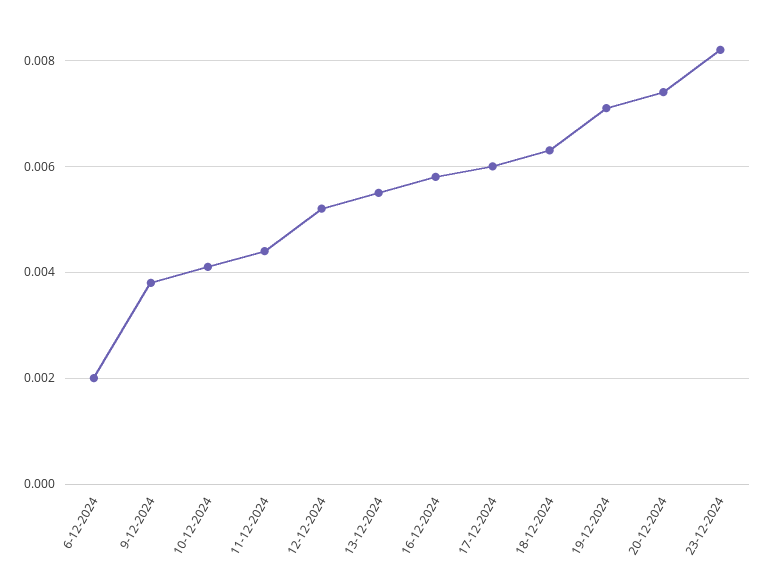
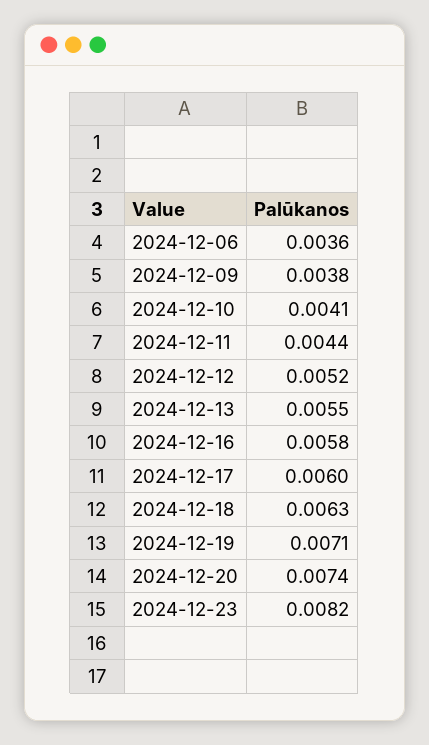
6-12-2024: 0.002 -> 0.0036

